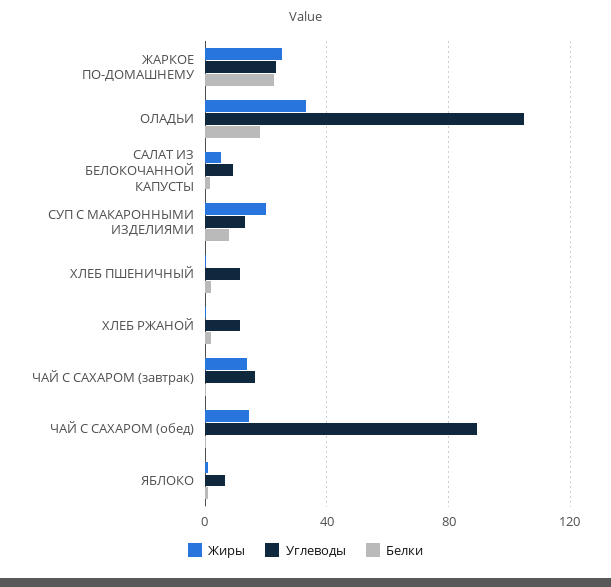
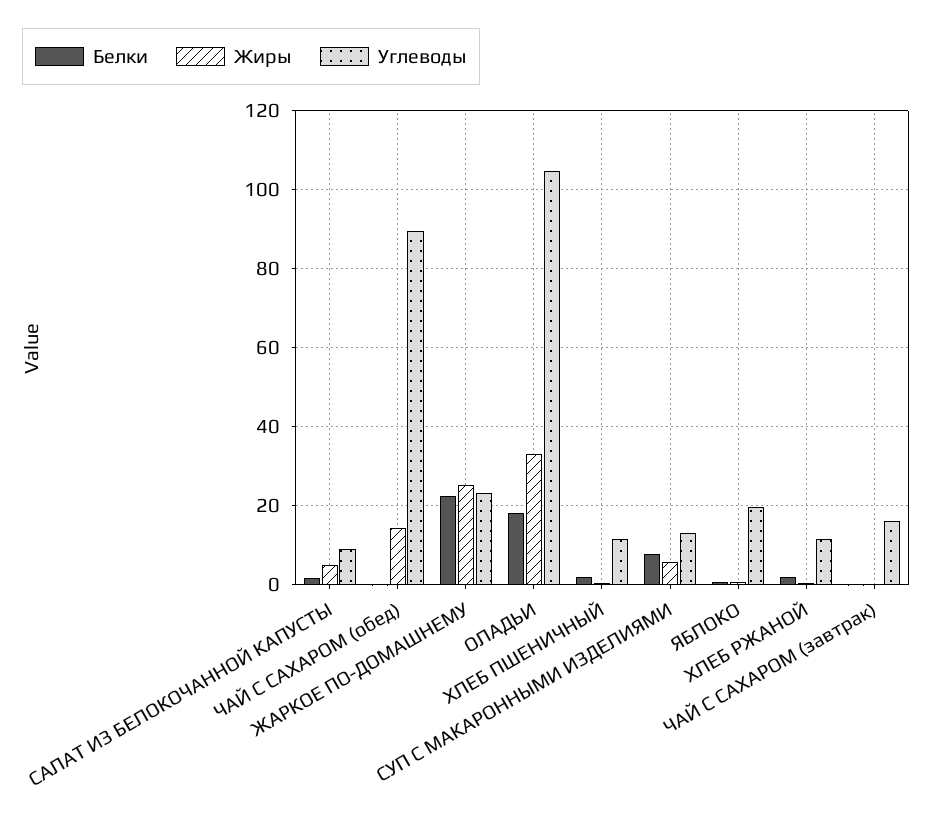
Жиры, СУП С МАКАРОННЫМИ ИЗДЕЛИЯМИ: 20 -> 6
Жиры, ЧАЙ С САХАРОМ (завтрак): 15 -> 0
Углеводы, ЯБЛОКО: 5 -> 20

